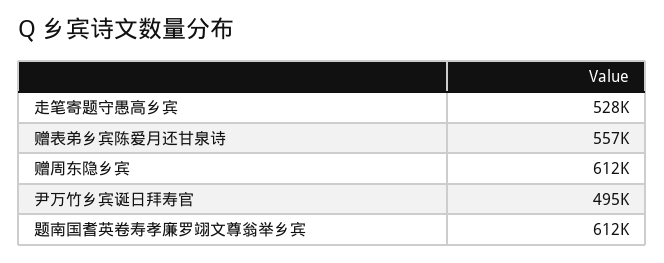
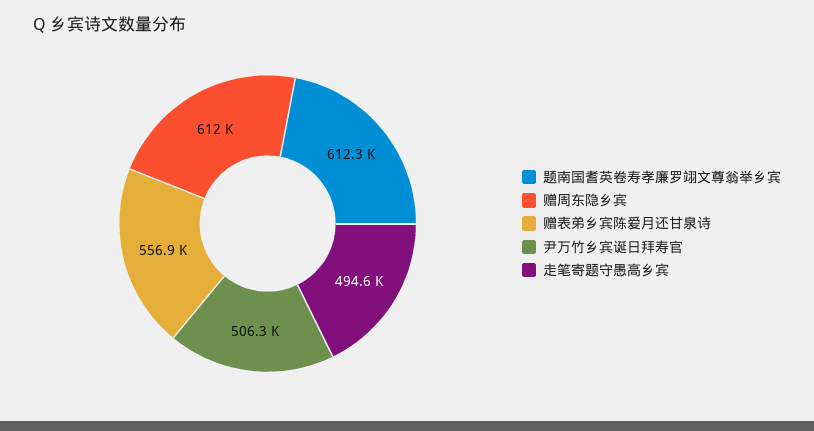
走笔寄题守愚高乡宾: 528000 -> 494600
尹万竹乡宾诞日拜寿官: 495000 -> 506300

